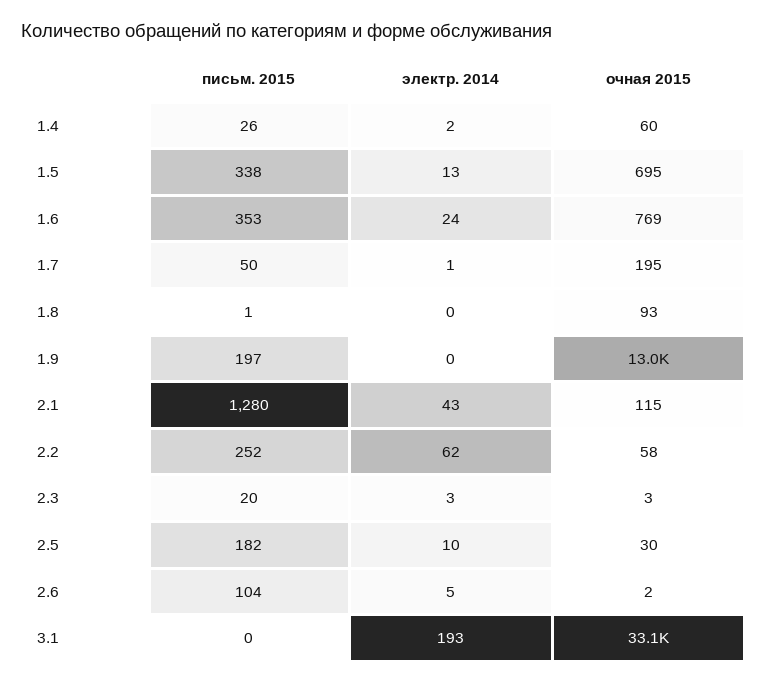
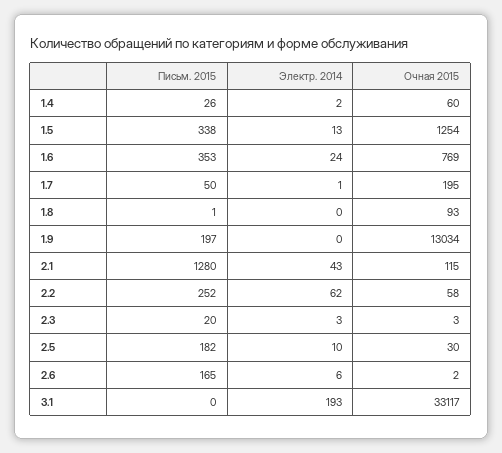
очная 2015, 1.5: 695 -> 1254
письм. 2015, 2.6: 104 -> 165
электр. 2014, 2.6: 5 -> 6

